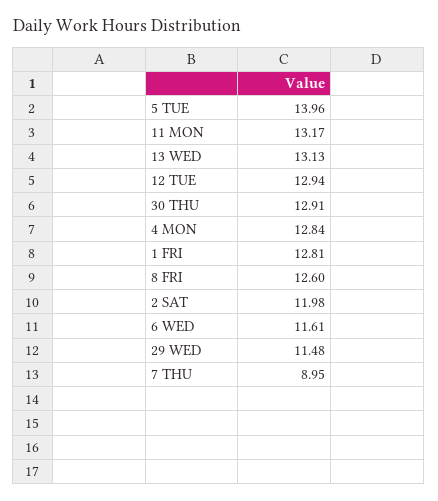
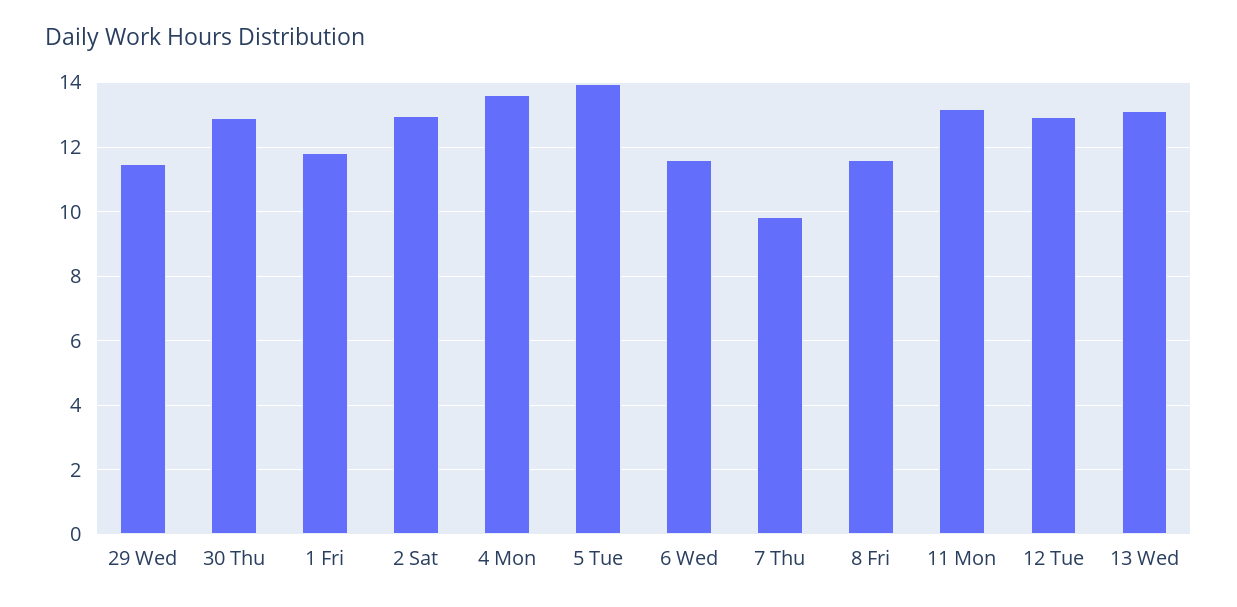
4 MON: 12.84 -> 13.6
1 FRI: 12.81 -> 11.8
8 FRI: 12.6 -> 11.6
2 SAT: 11.98 -> 13
7 THU: 8.95 -> 9.8

